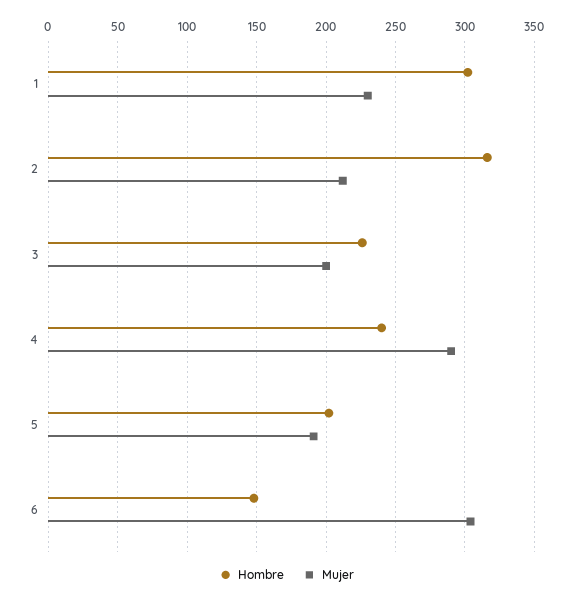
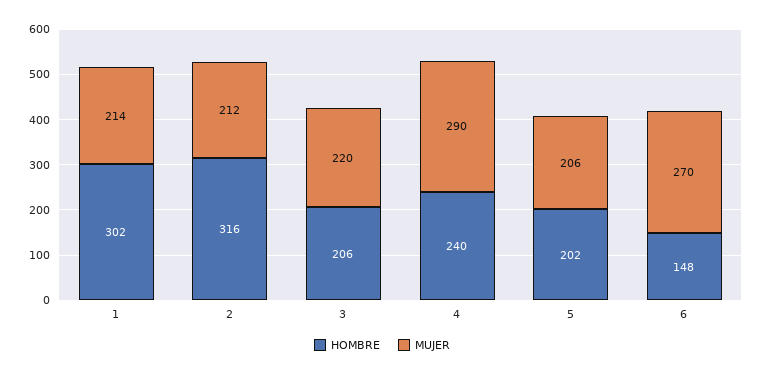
Mujer, 1: 230 -> 214
Hombre, 3: 225 -> 206
Mujer, 3: 200 -> 220
Mujer, 5: 190 -> 206
Mujer, 6: 305 -> 270

